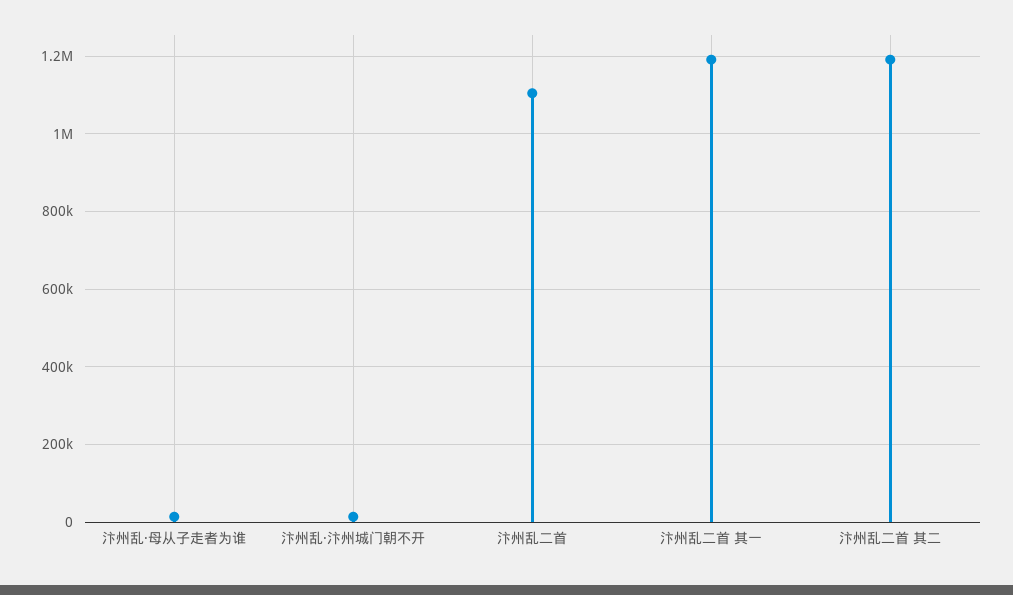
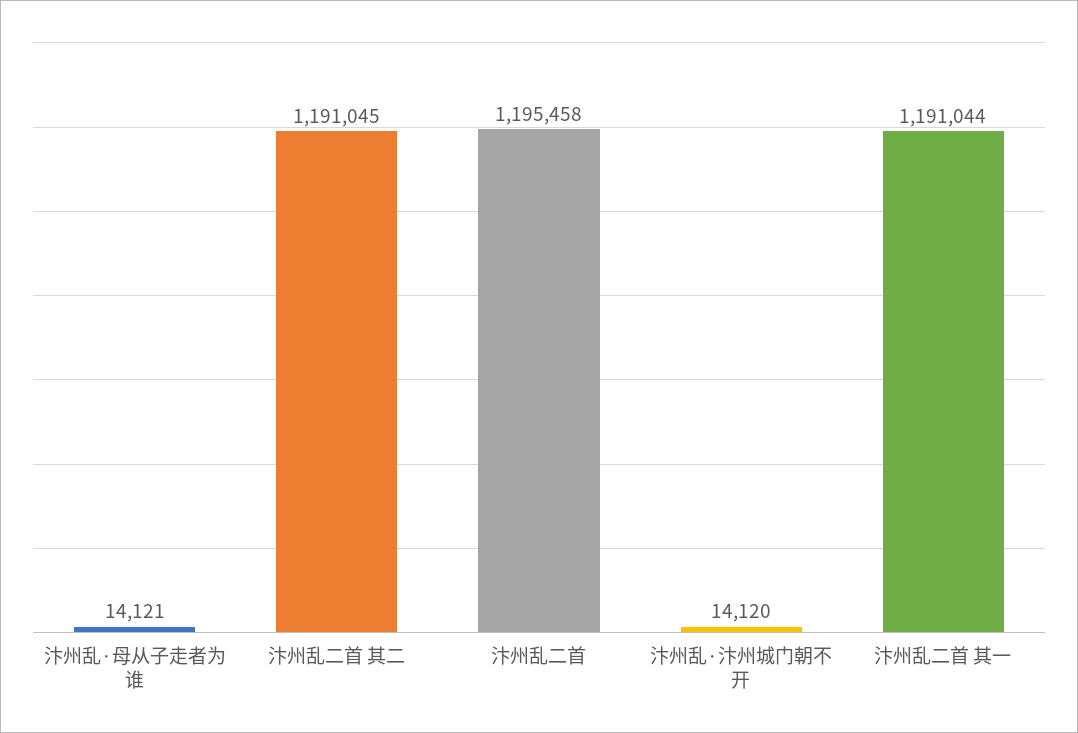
汴州乱二首: 1100000 -> 1195458

